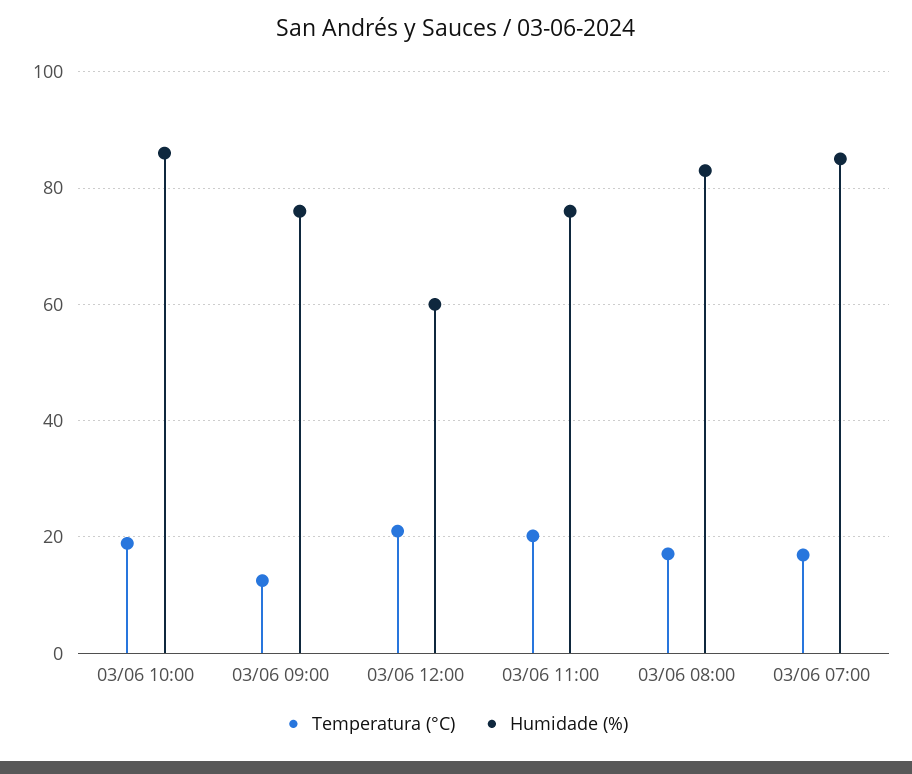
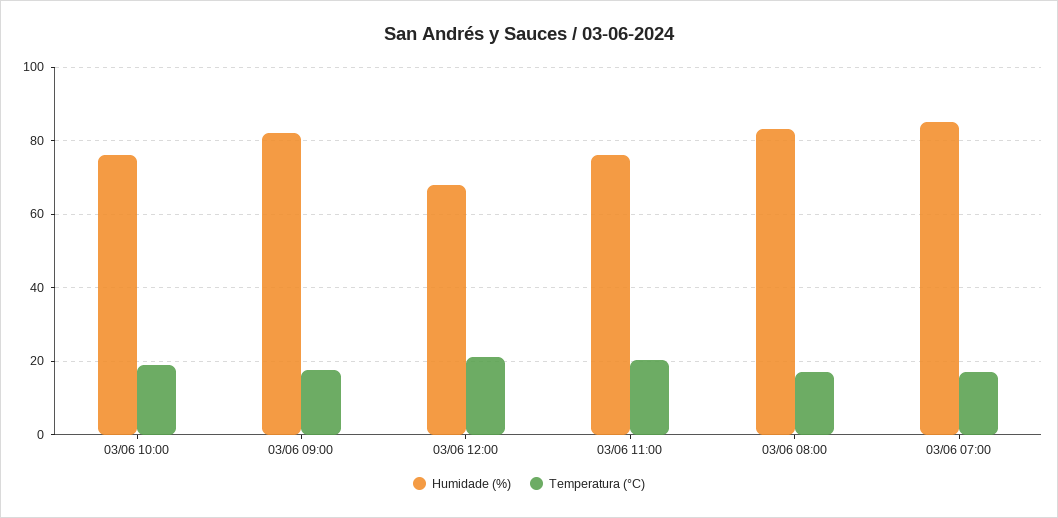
Humidade (%), 03/06 10:00: 86 -> 76
Temperatura (°C), 03/06 09:00: 12 -> 18
Humidade (%), 03/06 09:00: 76 -> 82
Humidade (%), 03/06 12:00: 60 -> 68

